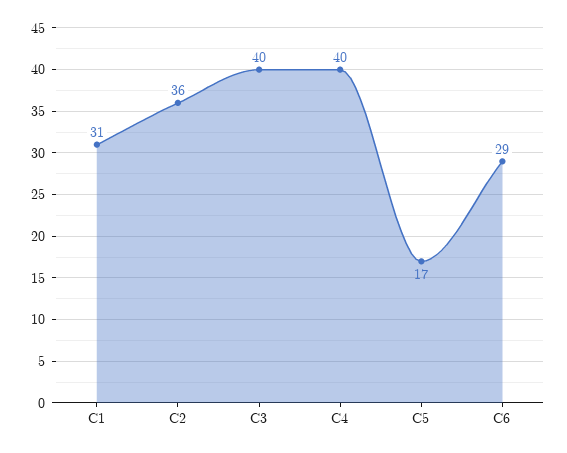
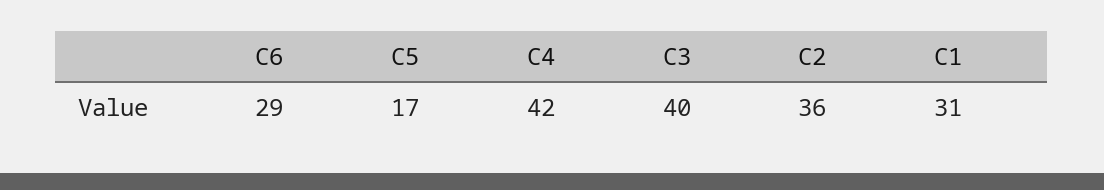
C4: 40 -> 42

